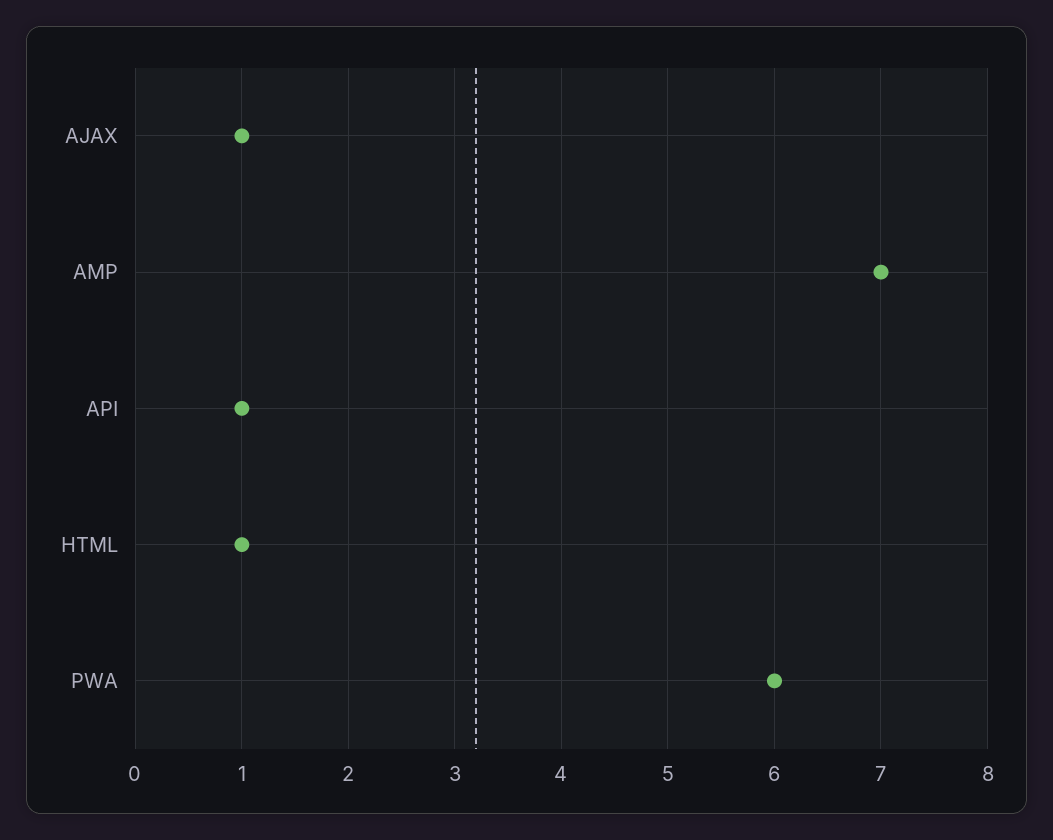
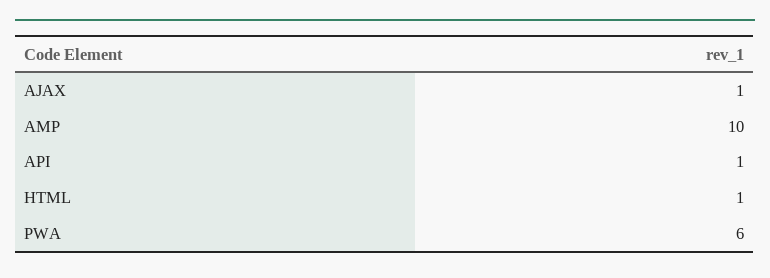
AMP: 7 -> 10

